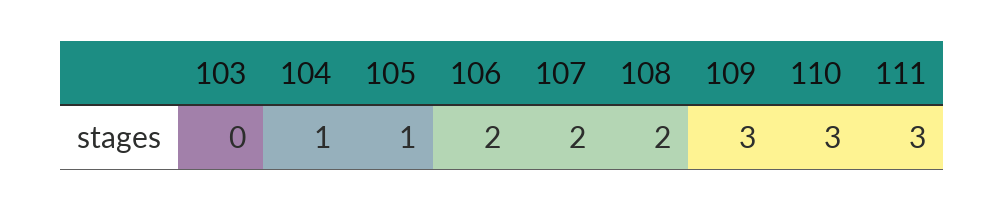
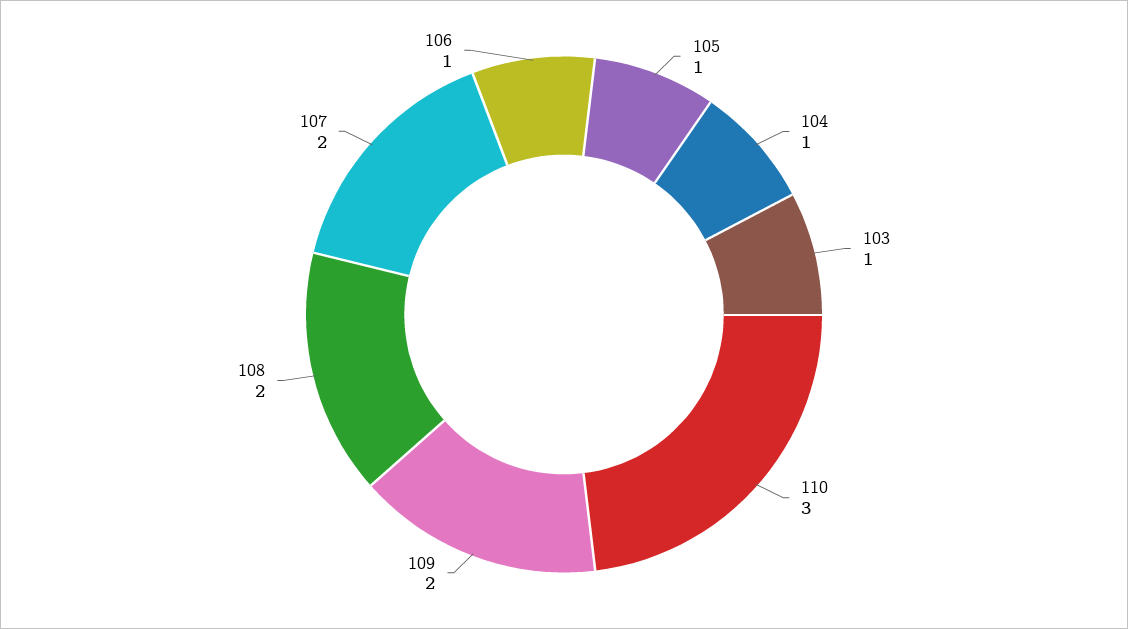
103: 0 -> 1
106: 2 -> 1
109: 3 -> 2
111: 3 -> none

